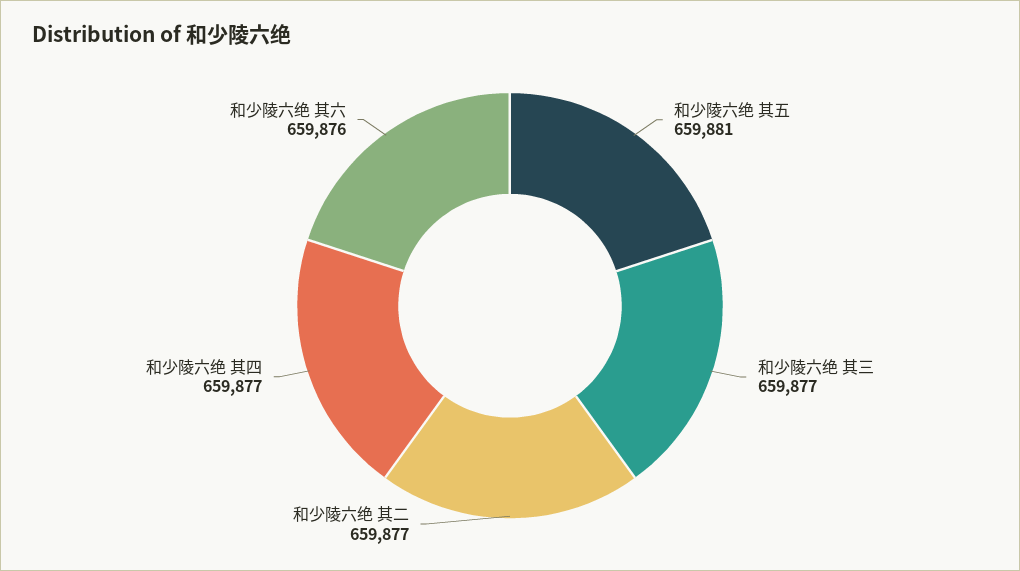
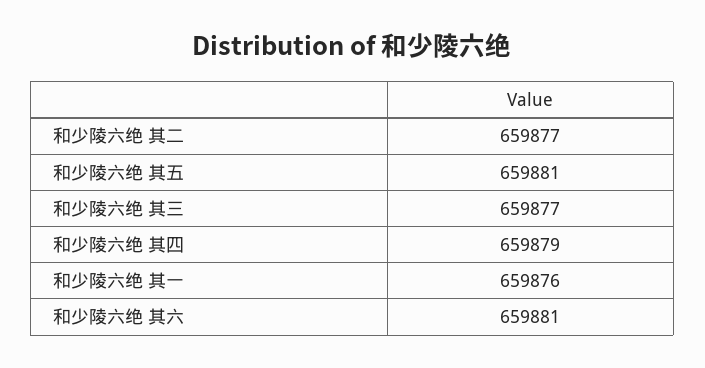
和少陵六绝 其四: 659877 -> 659879
和少陵六绝 其六: 659876 -> 659881
和少陵六绝 其一: none -> 659876

